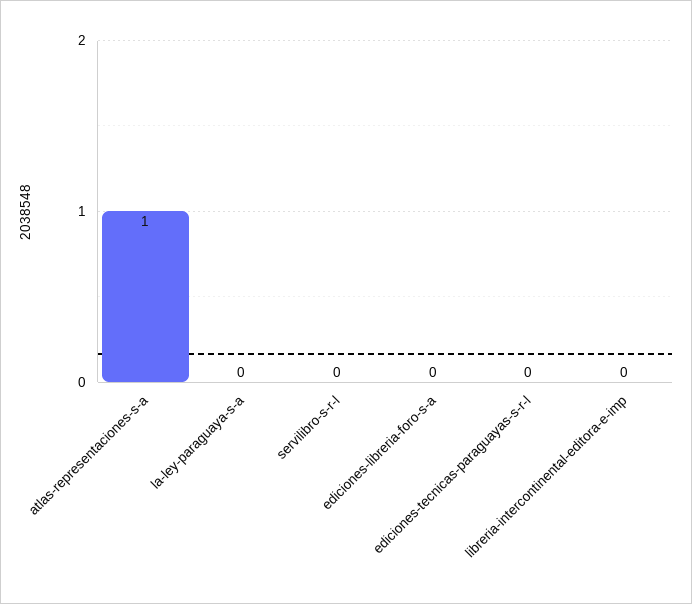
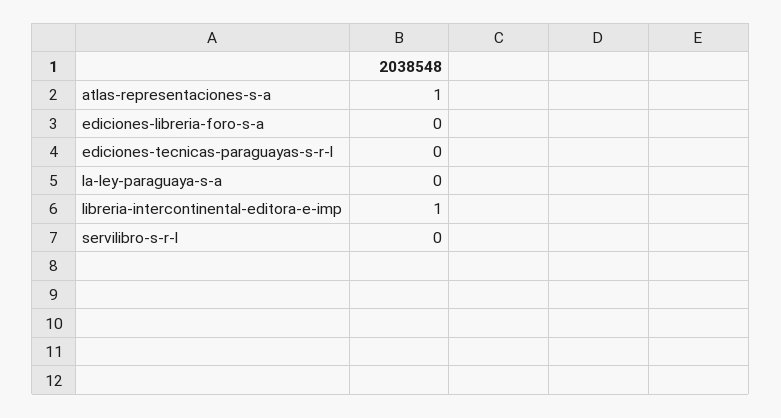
libreria-intercontinental-editora-e-imp: 0 -> 1

